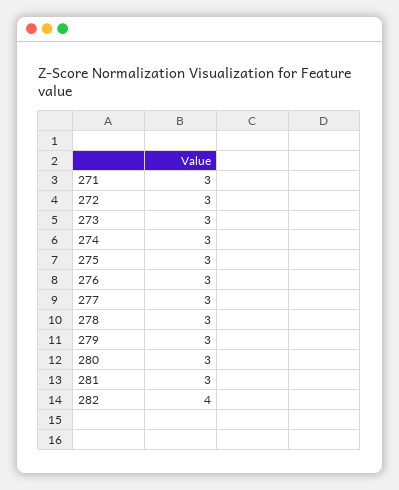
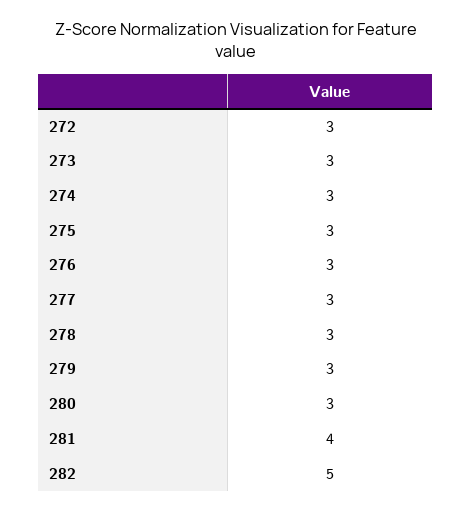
271: 3 -> none
281: 3 -> 4
282: 4 -> 5

